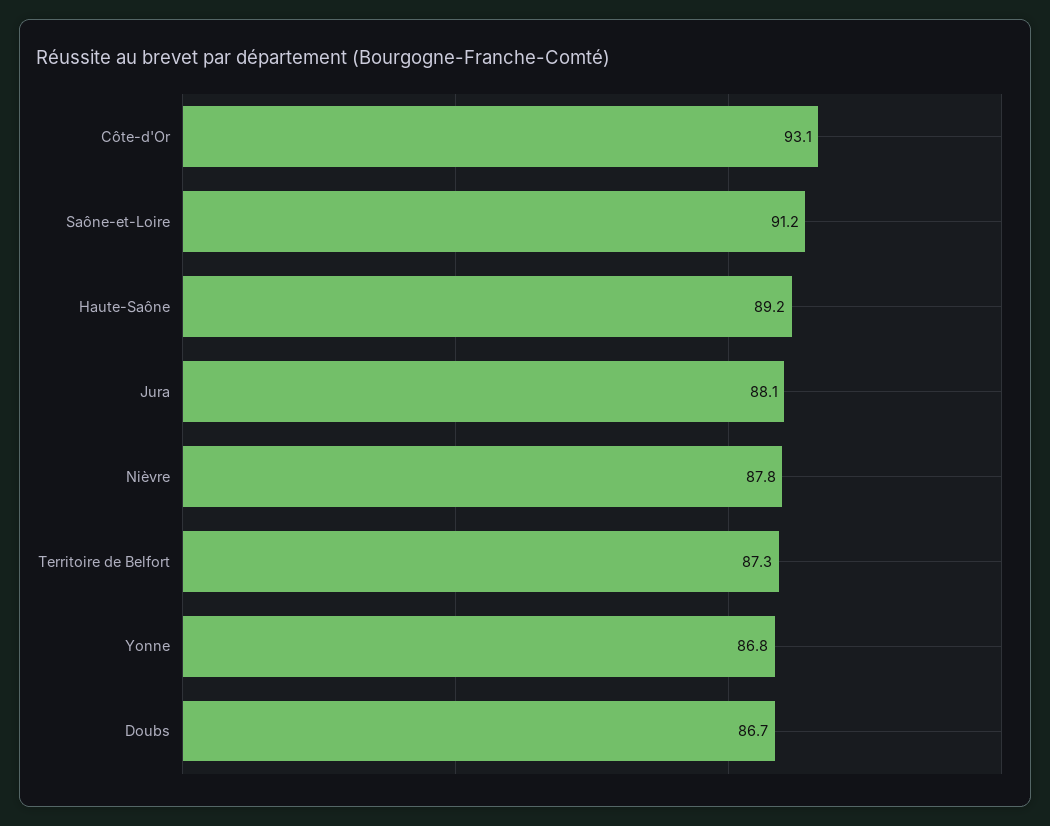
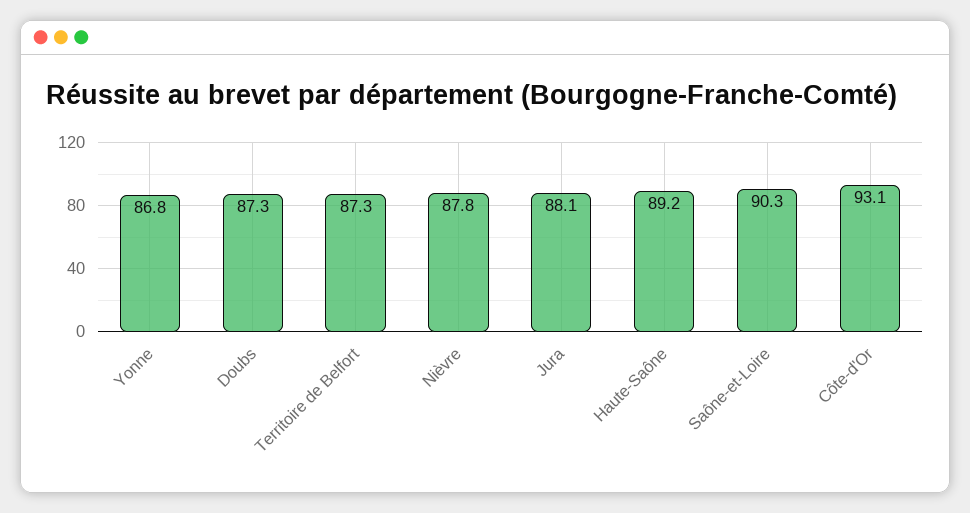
Saône-et-Loire: 91.2 -> 90.3
Doubs: 86.7 -> 87.3

